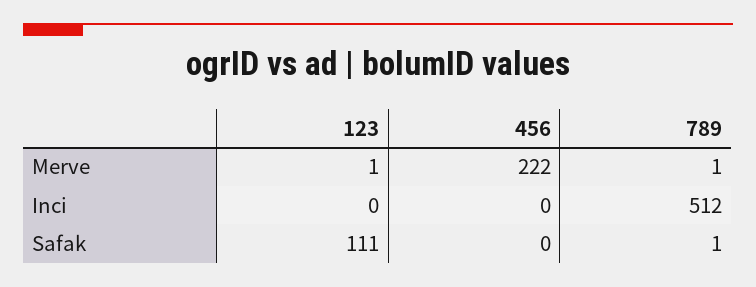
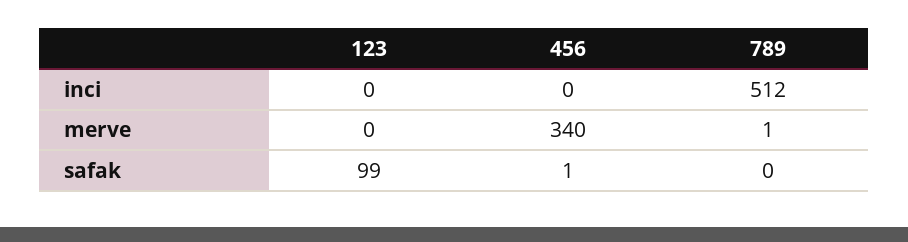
123, Merve: 1 -> 0
456, Merve: 222 -> 340
123, Safak: 111 -> 99
456, Safak: 0 -> 1
789, Safak: 1 -> 0

